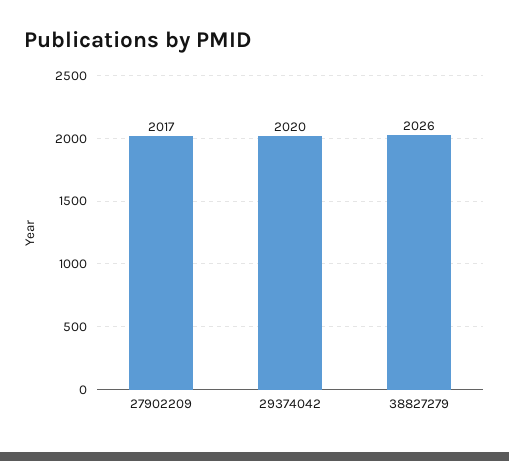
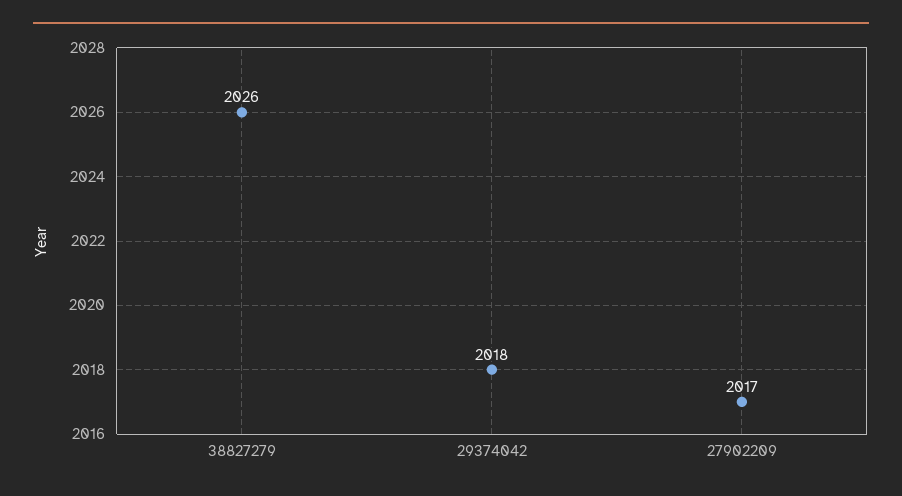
29374042: 2020 -> 2018

